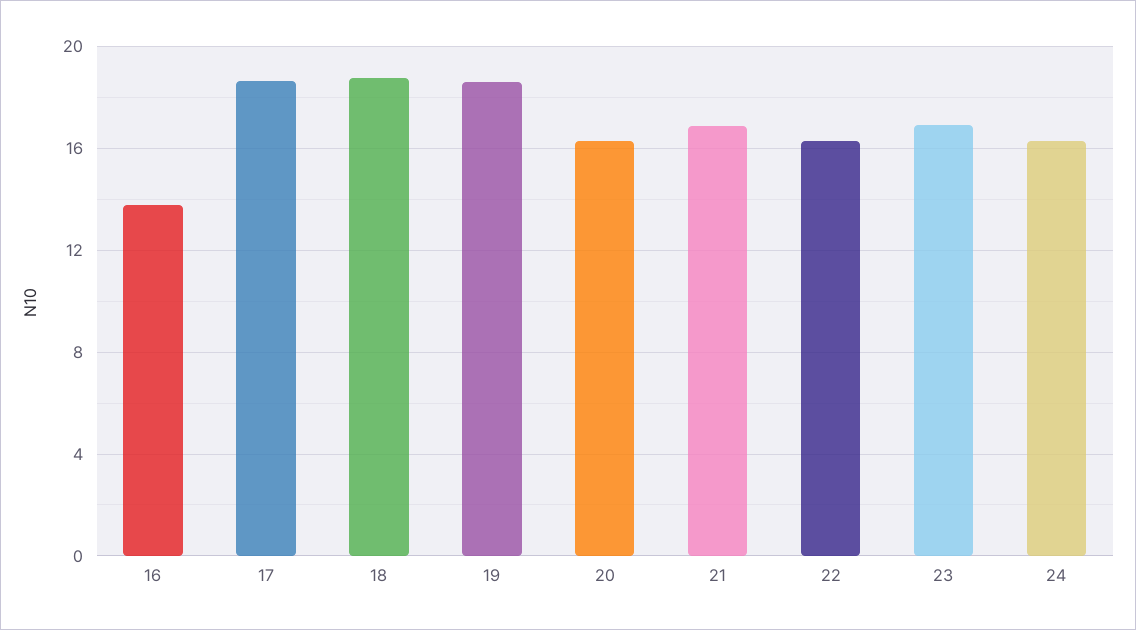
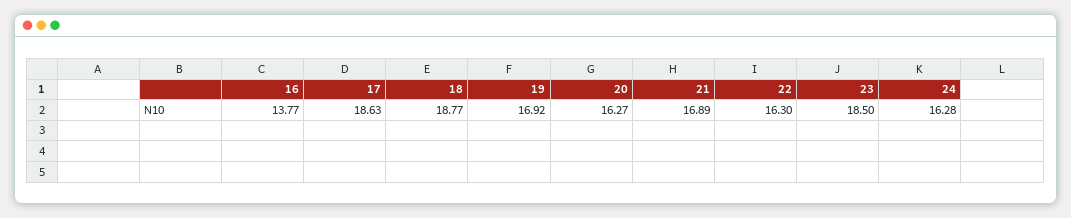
19: 18.5 -> 16.92
23: 17 -> 18.5

